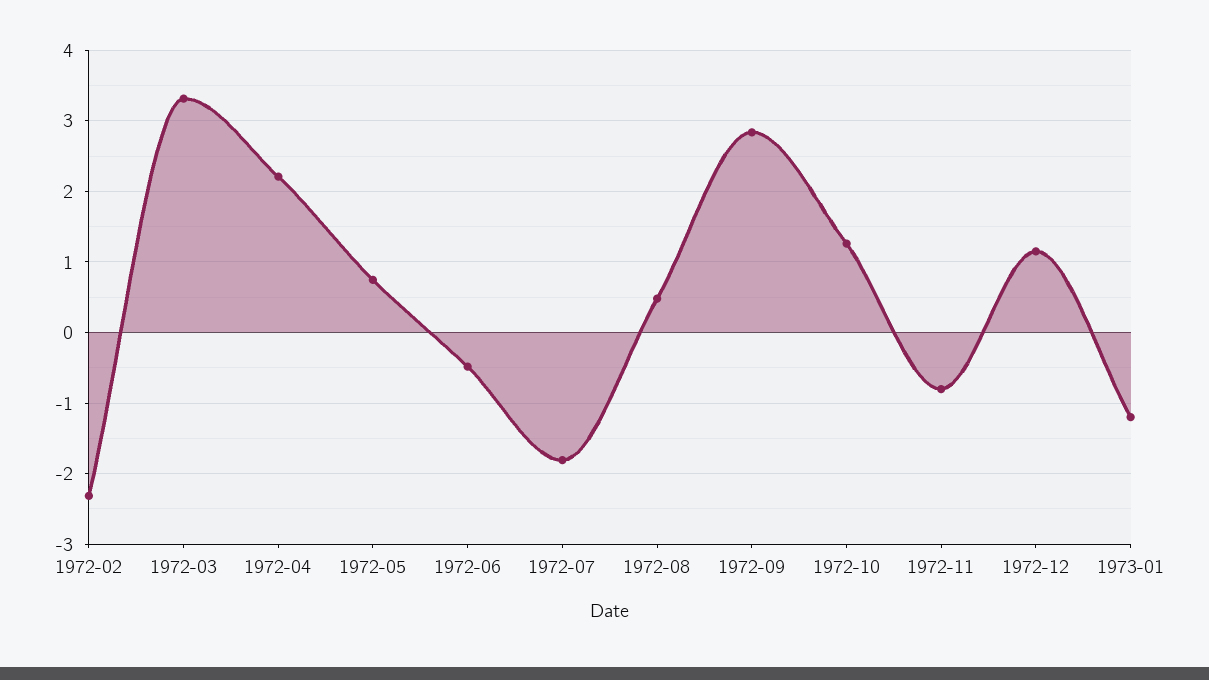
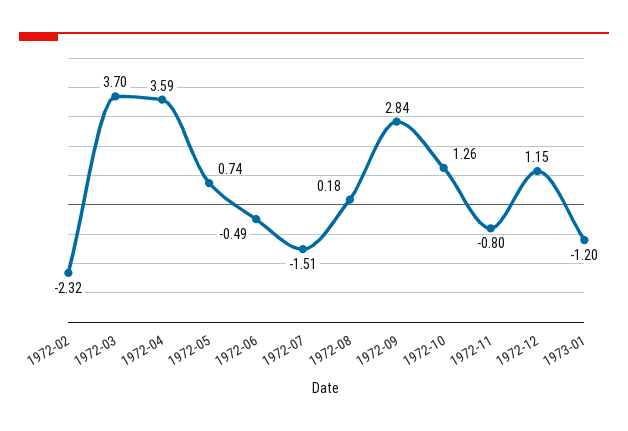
1972-03: 3.3 -> 3.7
1972-04: 2.2 -> 3.59
1972-07: -1.8 -> -1.51
1972-08: 0.5 -> 0.18

